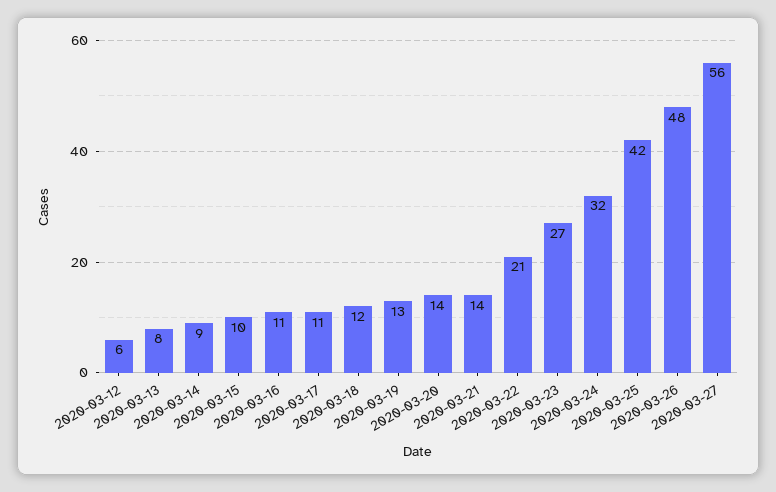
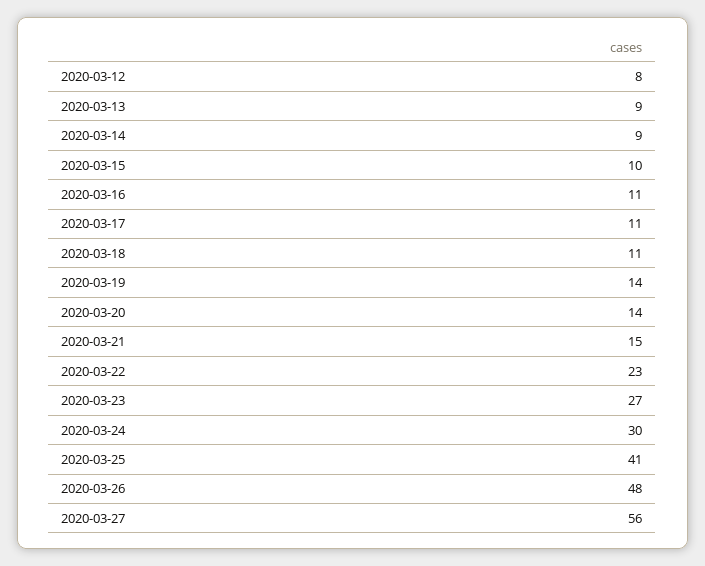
2020-03-12: 6 -> 8
2020-03-13: 8 -> 9
2020-03-18: 12 -> 11
2020-03-19: 13 -> 14
2020-03-21: 14 -> 15
2020-03-22: 21 -> 23
2020-03-24: 32 -> 30
2020-03-25: 42 -> 41

